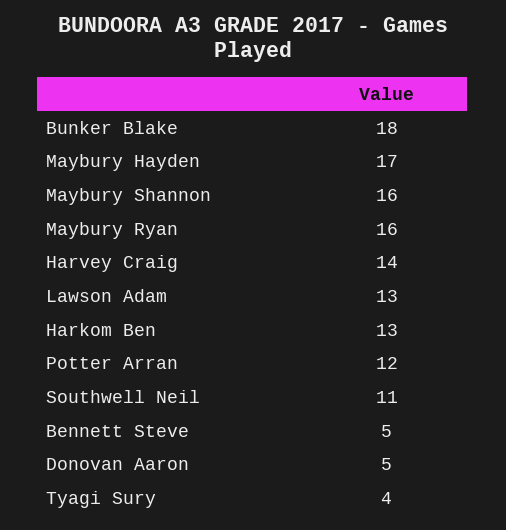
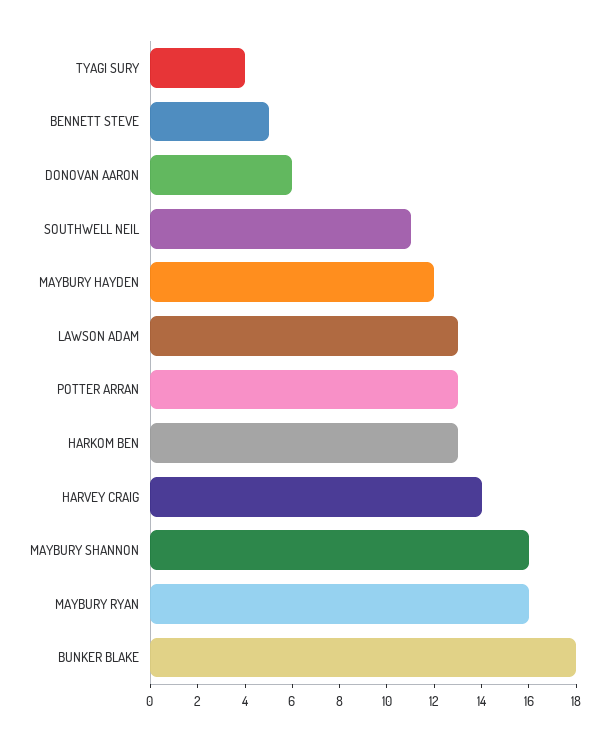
Maybury Hayden: 17 -> 12
Potter Arran: 12 -> 13
Donovan Aaron: 5 -> 6

